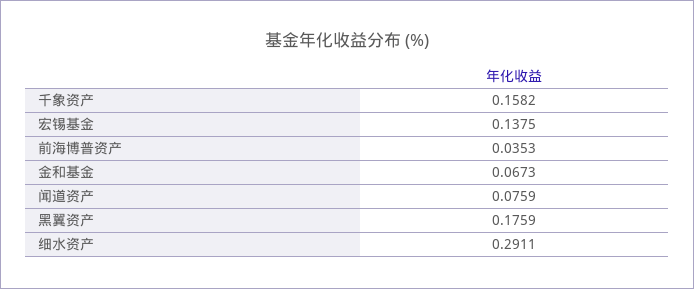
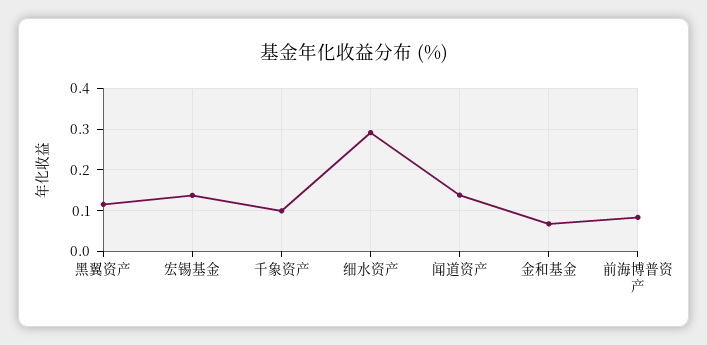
千象资产: 0.1582 -> 0.1
前海博普资产: 0.0353 -> 0.08
闻道资产: 0.0759 -> 0.14
黑翼资产: 0.1759 -> 0.12

